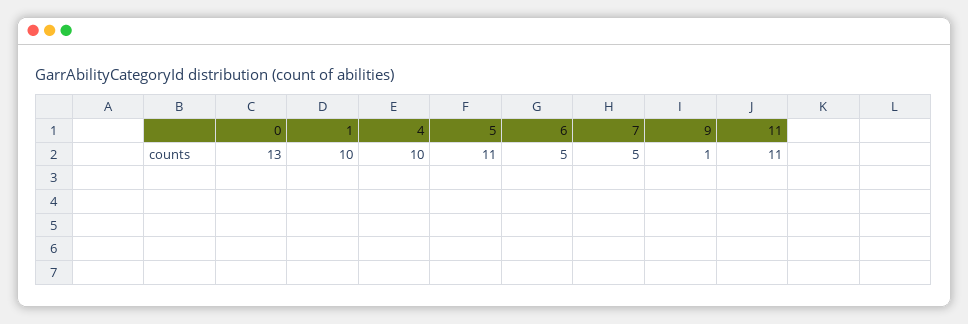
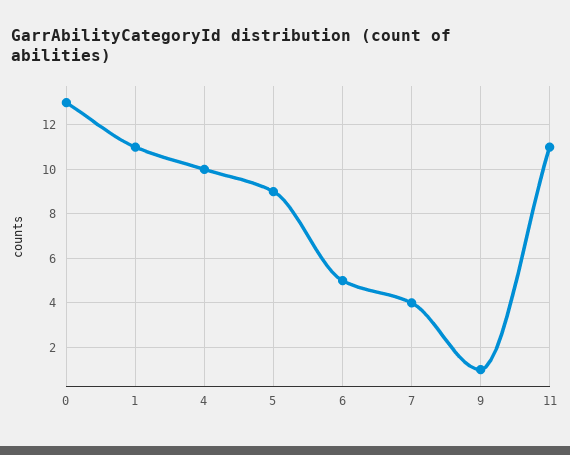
1: 10 -> 11
5: 11 -> 9
7: 5 -> 4

